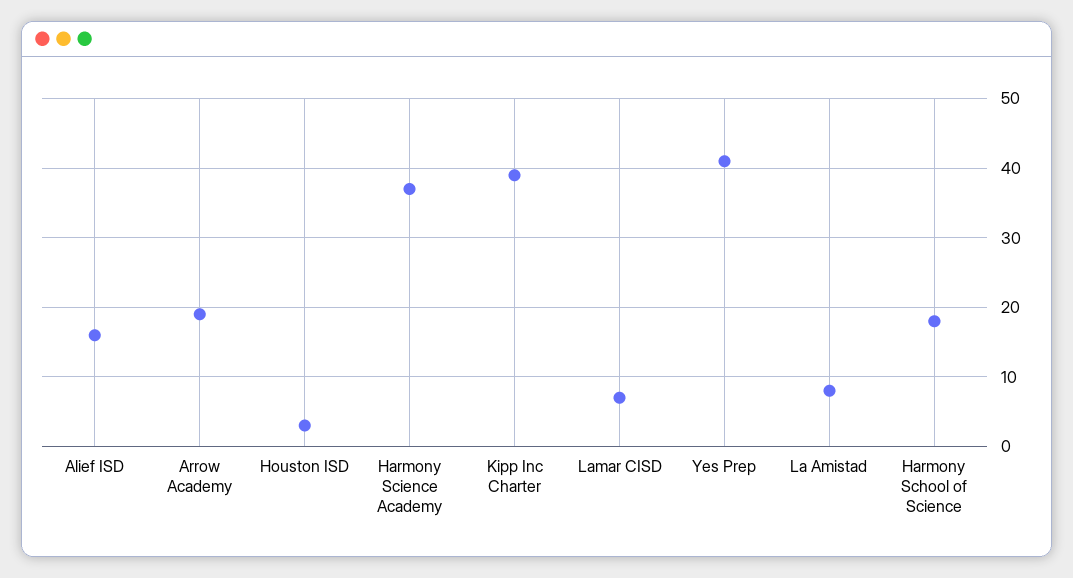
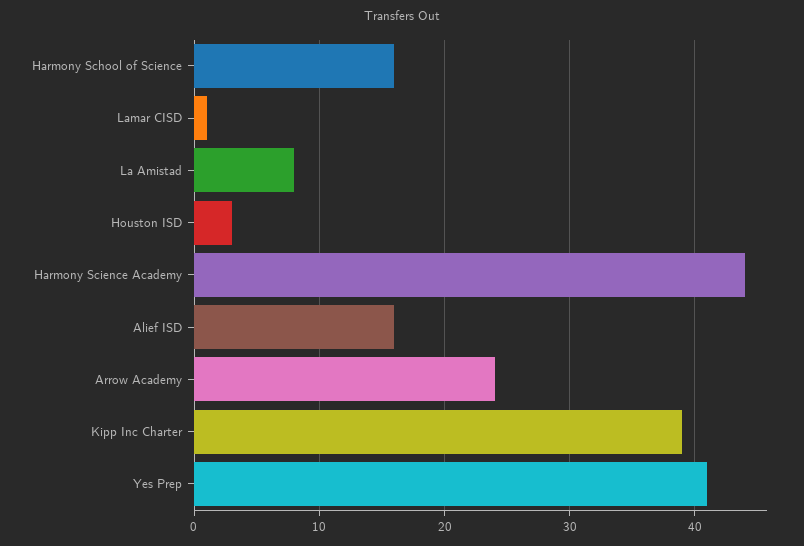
Arrow Academy: 19 -> 24
Harmony Science Academy: 37 -> 44
Lamar CISD: 7 -> 1
Harmony School of Science: 18 -> 16

